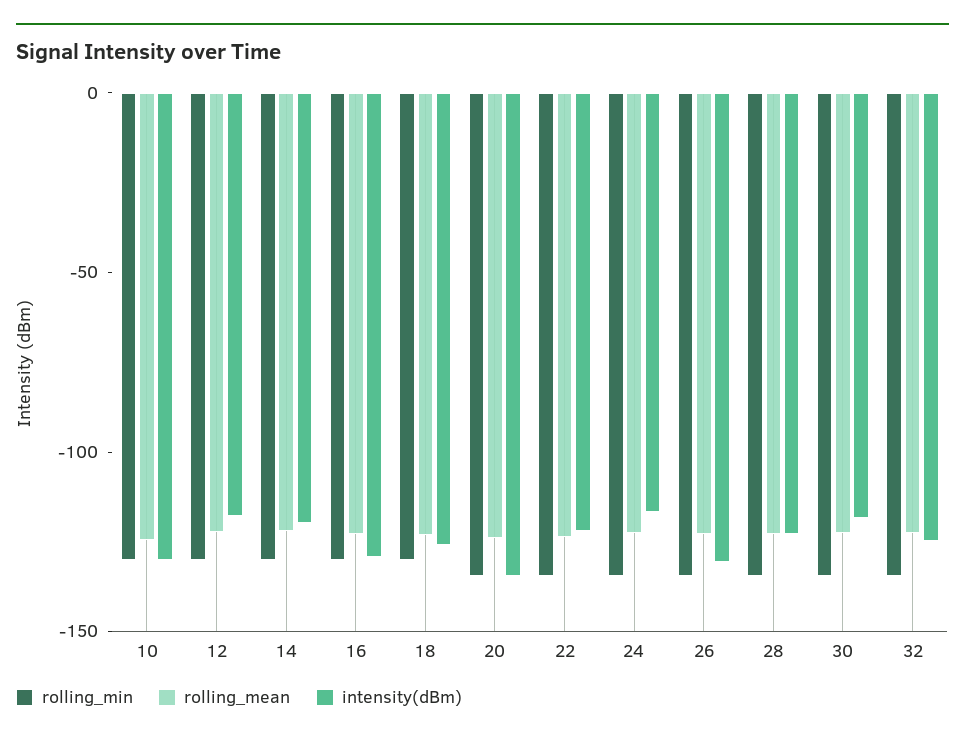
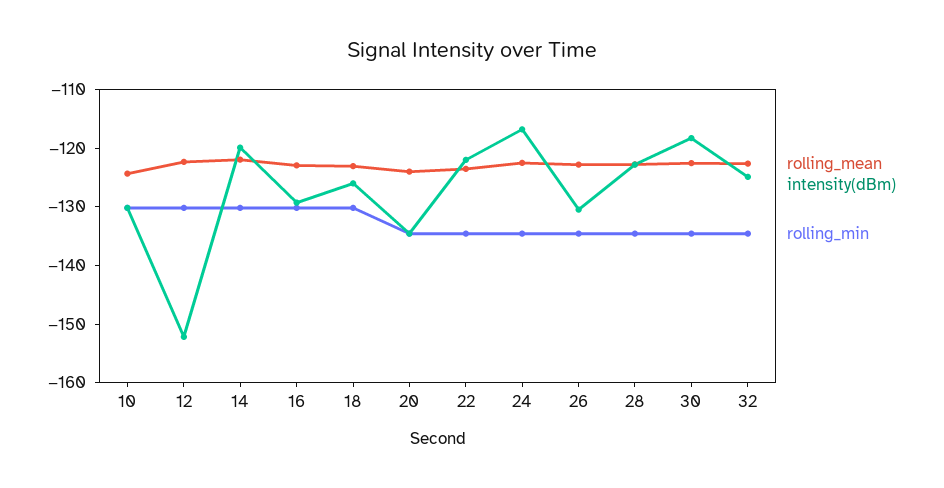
intensity(dBm), 12: -120 -> -152

